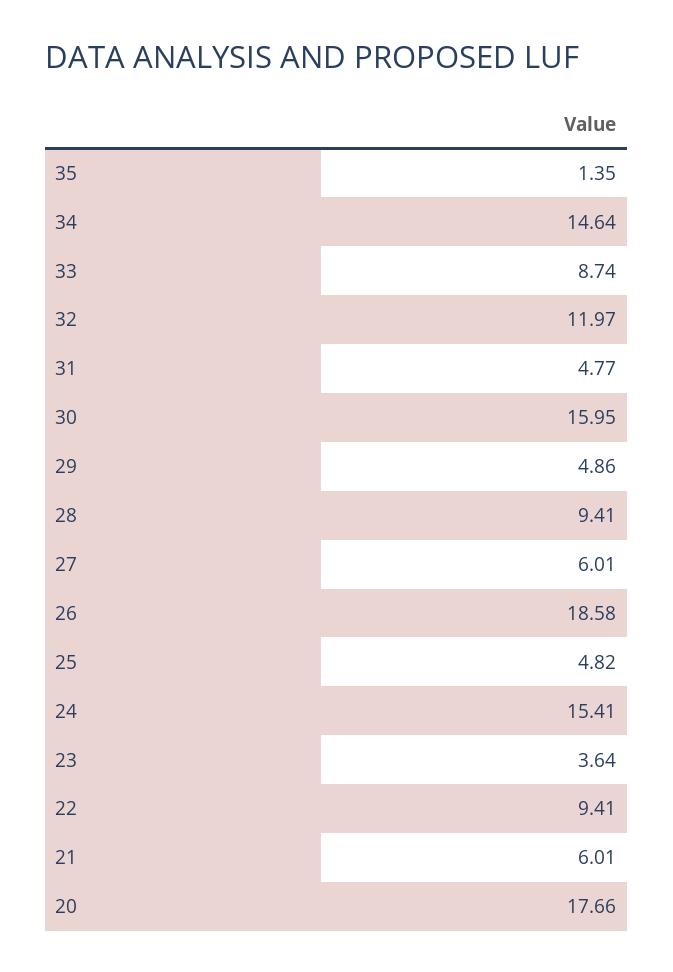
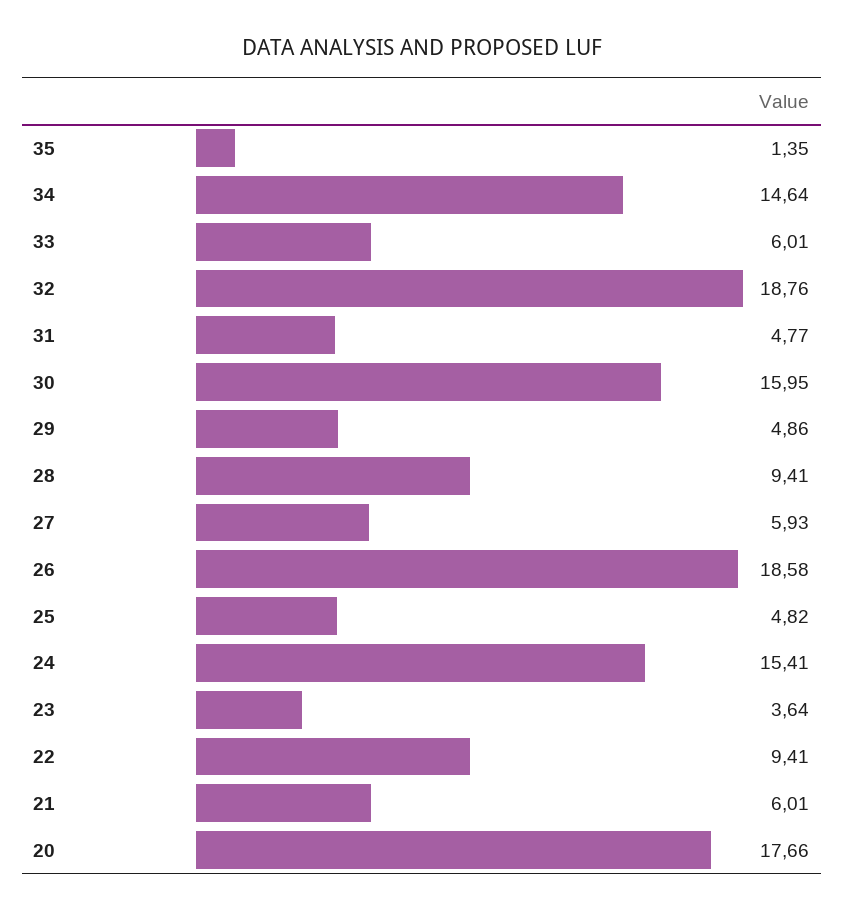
33: 8.74 -> 6.01
32: 11.97 -> 18.76
27: 6.01 -> 5.93

